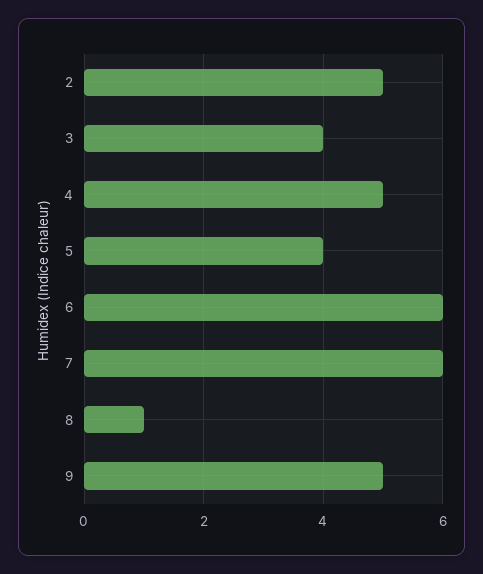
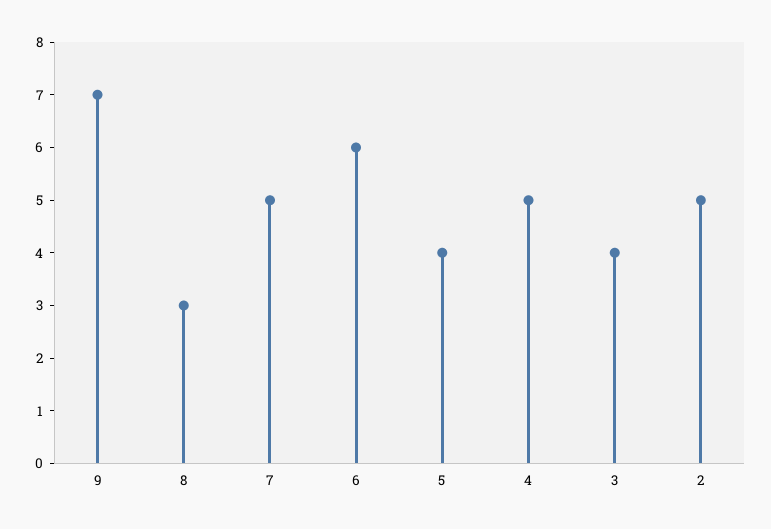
7: 6 -> 5
8: 1 -> 3
9: 5 -> 7

